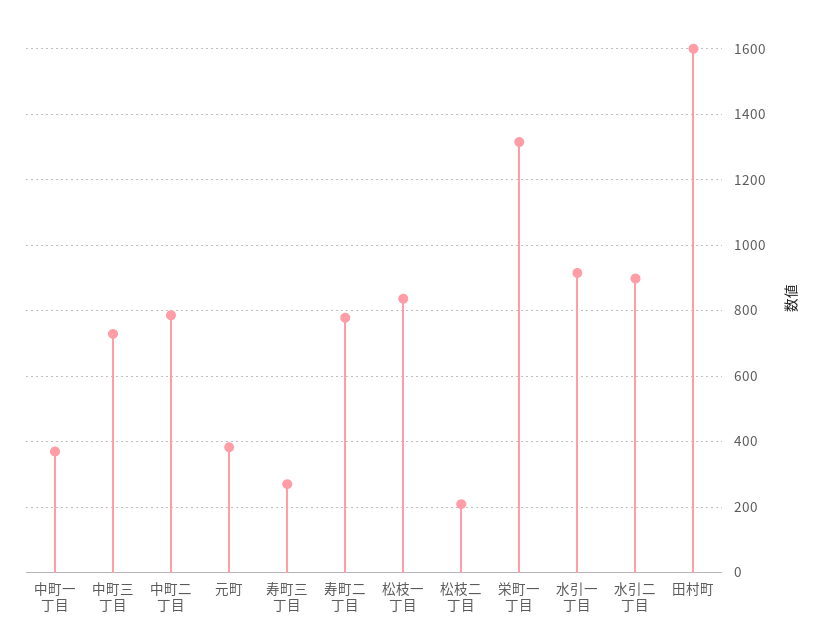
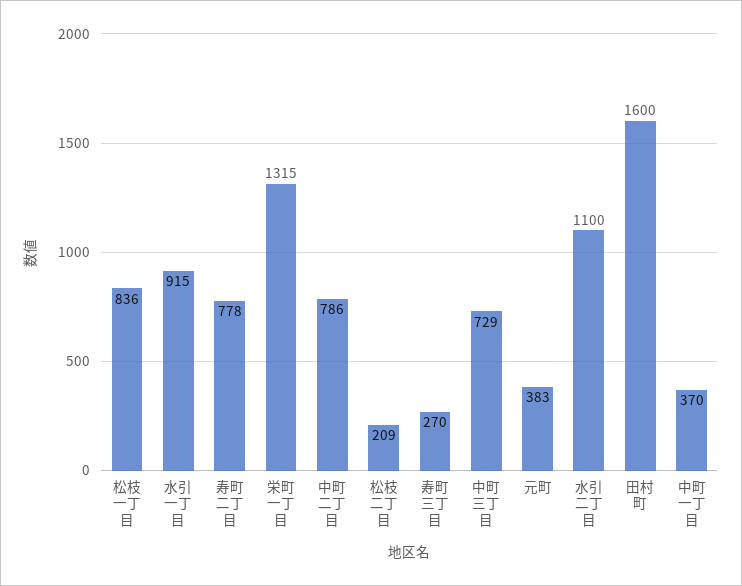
水引二丁目: 900 -> 1100

